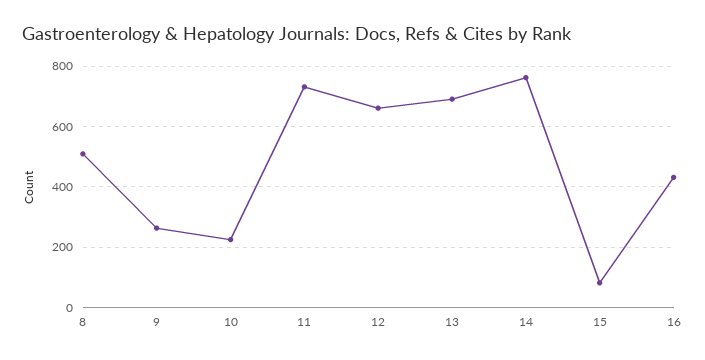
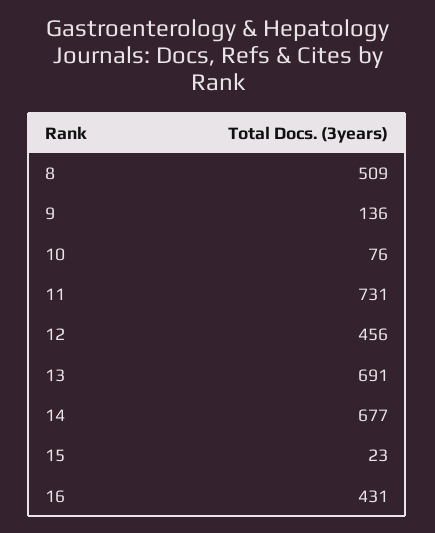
9: 260 -> 136
10: 220 -> 76
12: 660 -> 456
14: 760 -> 677
15: 80 -> 23

